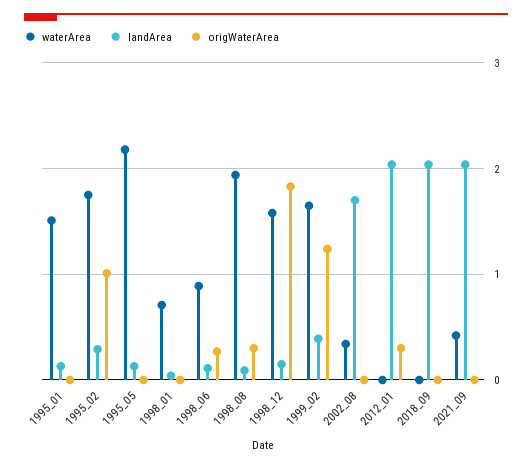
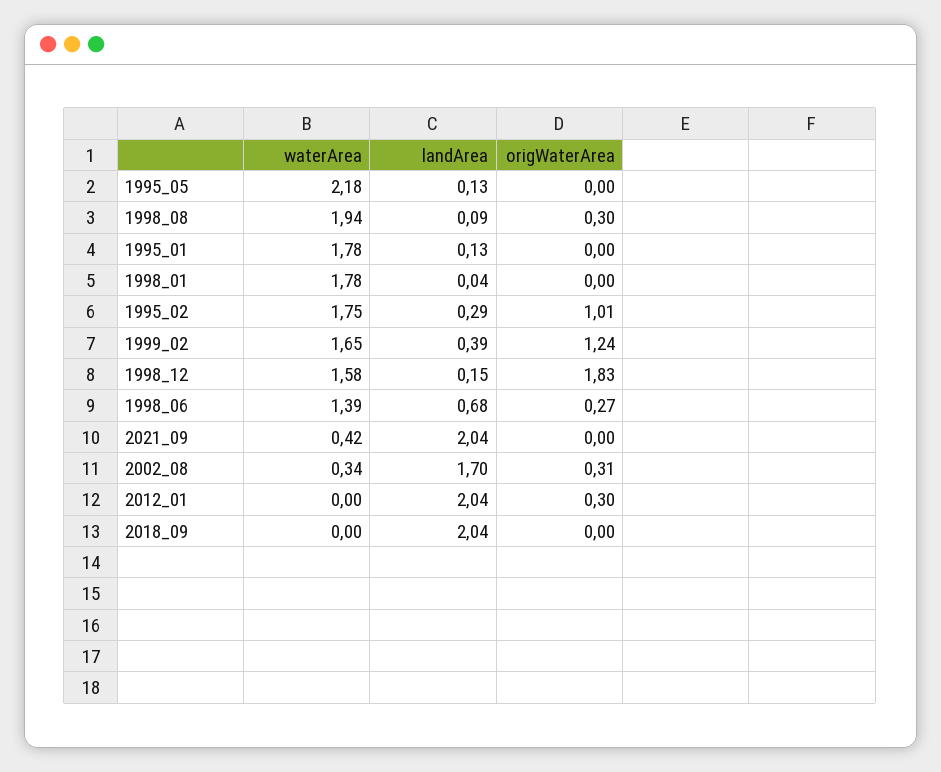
waterArea, 1995_01: 1.5 -> 1.78
waterArea, 1998_01: 0.7 -> 1.78
waterArea, 1998_06: 0.9 -> 1.39
landArea, 1998_06: 0.1 -> 0.68
origWaterArea, 2002_08: 0 -> 0.31

